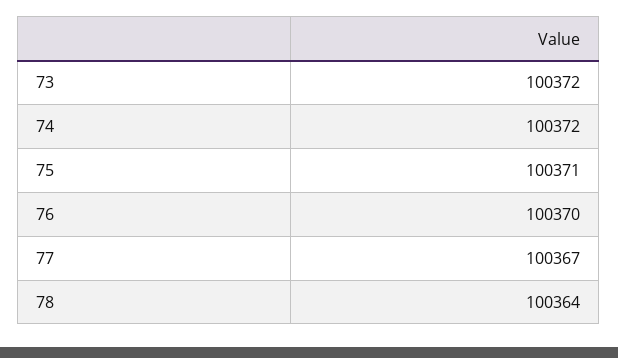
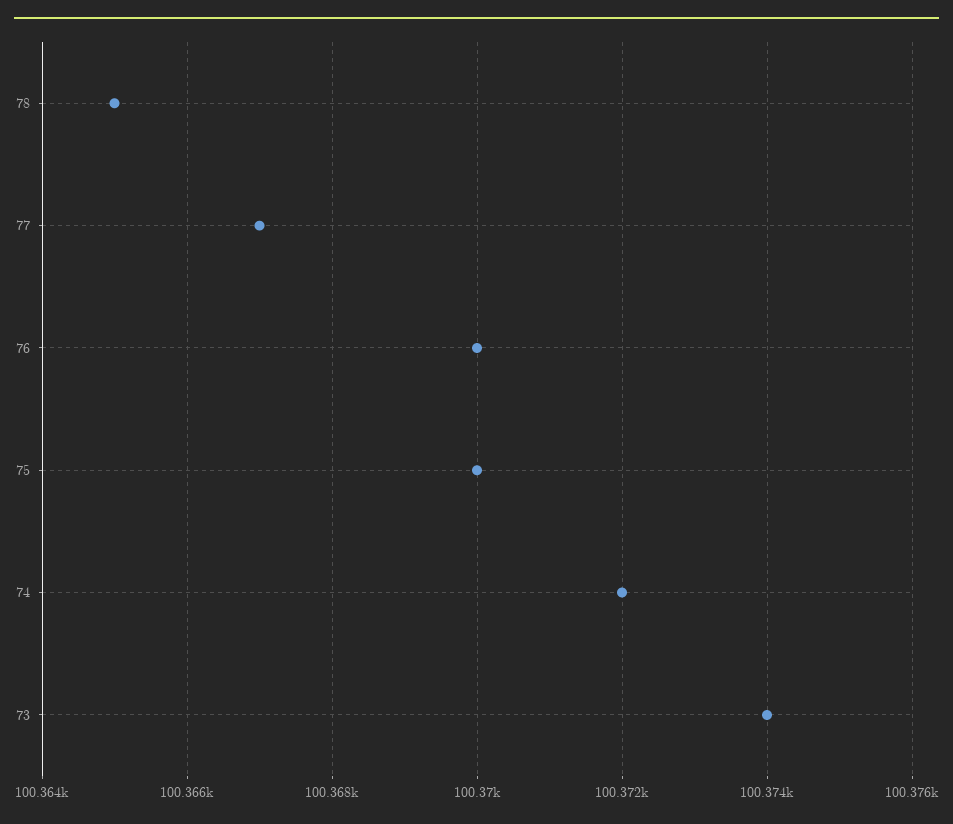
73: 100372 -> 100374
75: 100371 -> 100370
78: 100364 -> 100365

